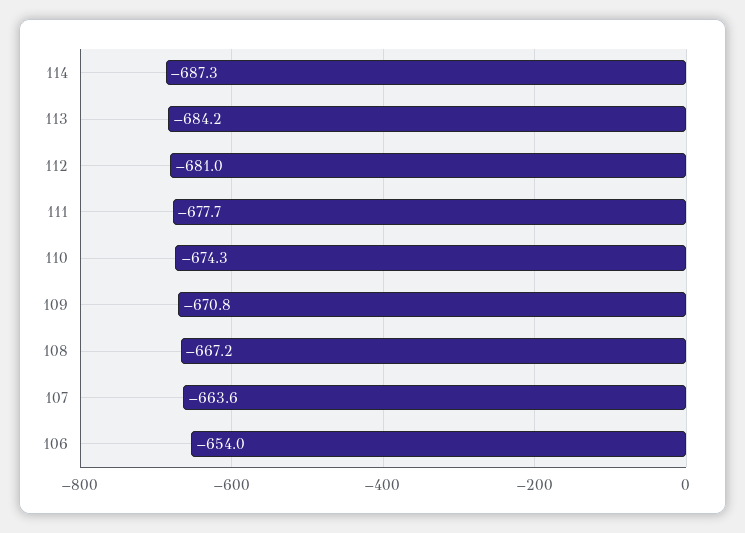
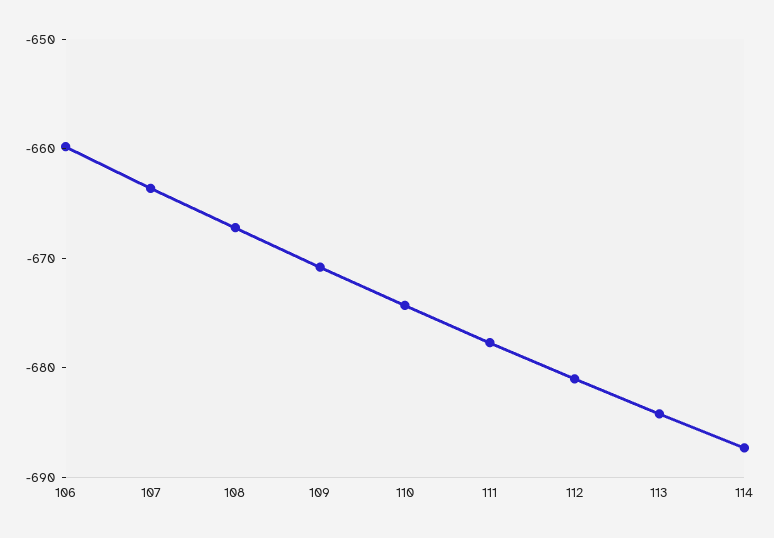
106: -654 -> -660

